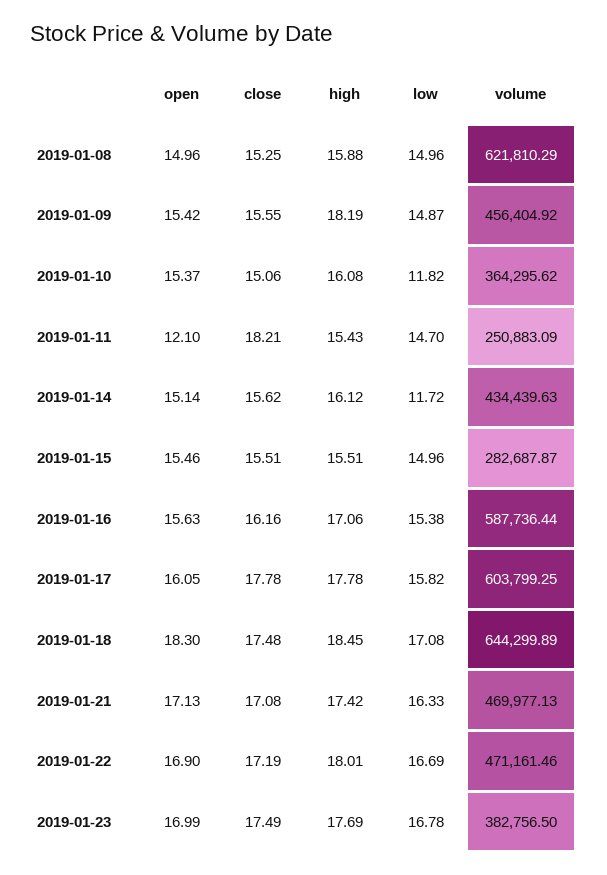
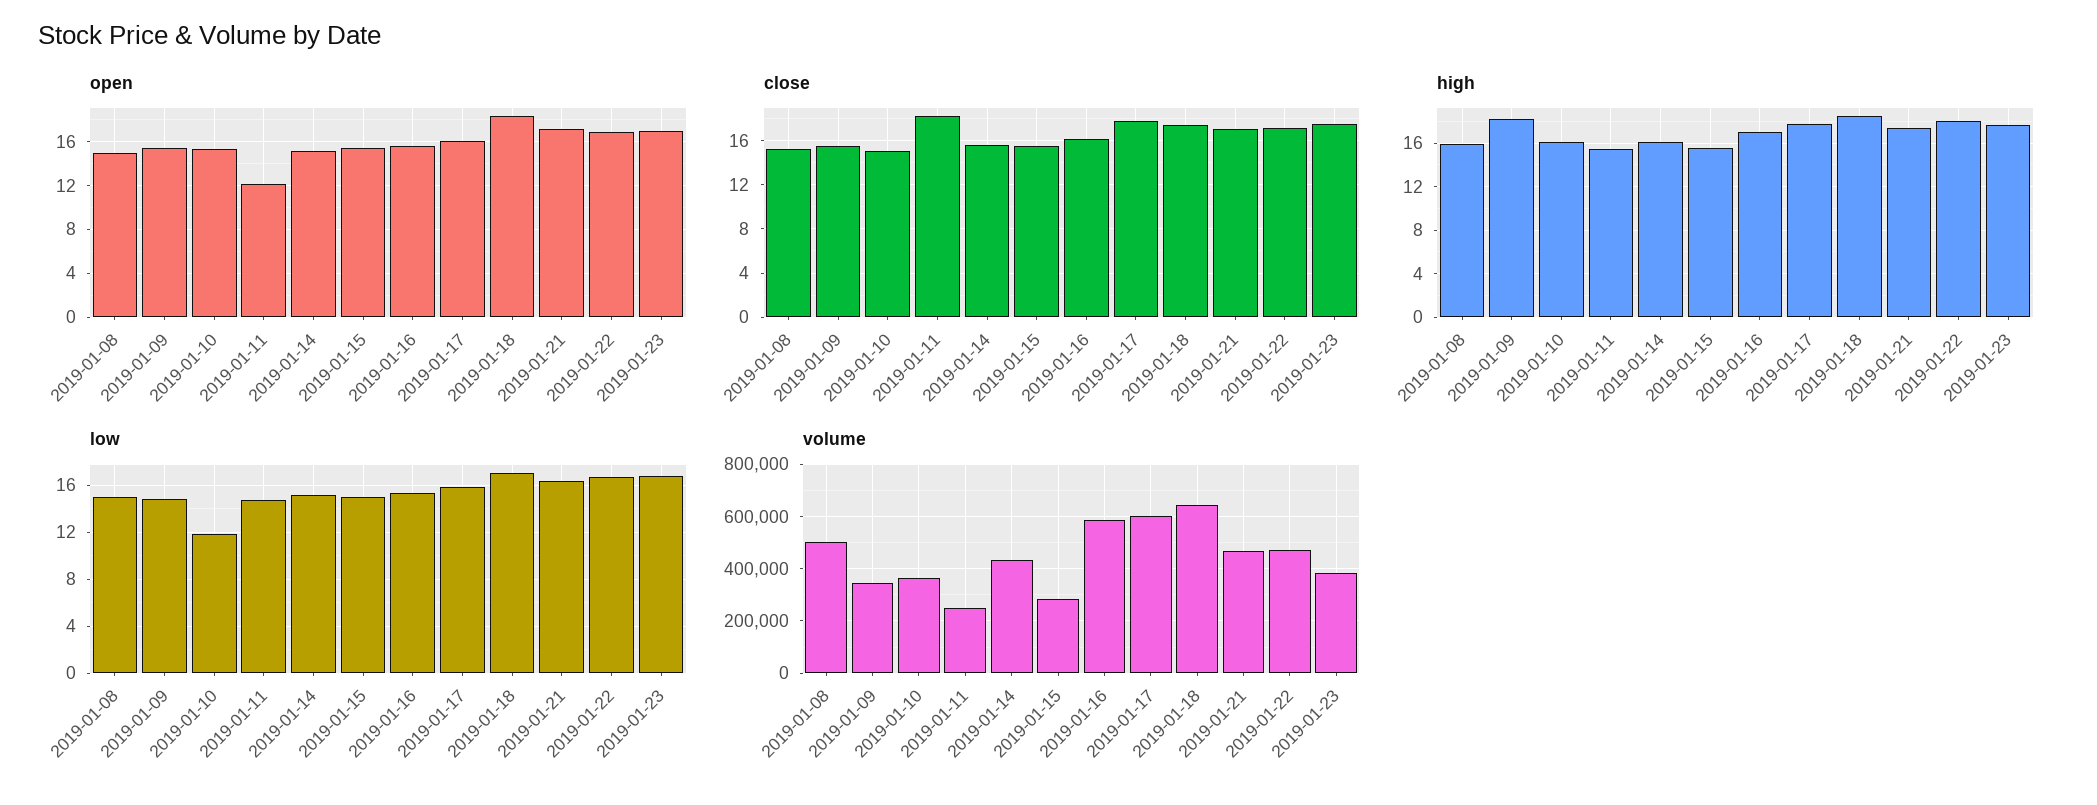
volume, 2019-01-08: 621810.29 -> 500000
volume, 2019-01-09: 456404.92 -> 350000
low, 2019-01-14: 11.72 -> 15

